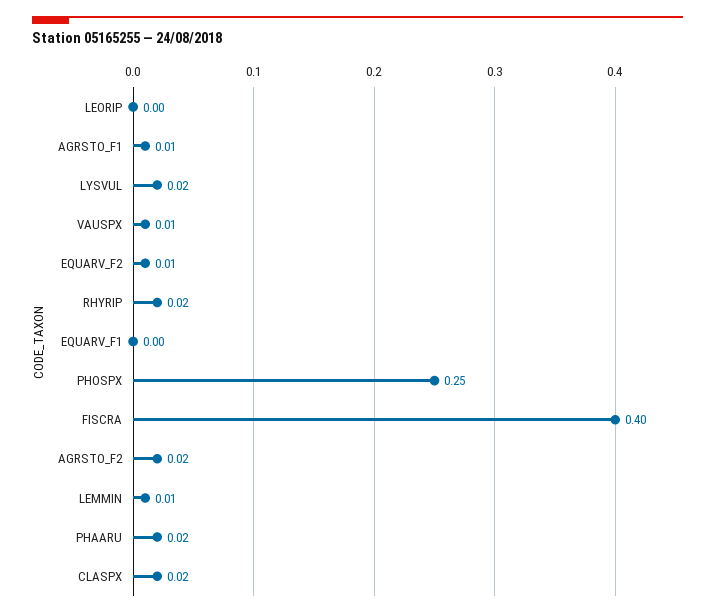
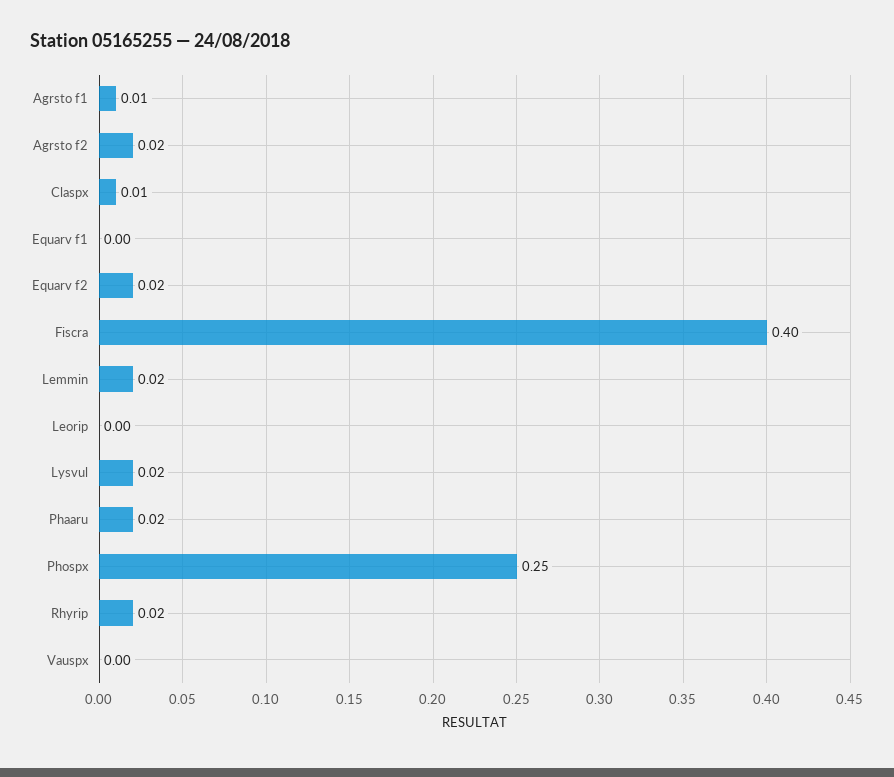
VAUSPX: 0.01 -> 0
EQUARV_F2: 0.01 -> 0.02
LEMMIN: 0.01 -> 0.02
CLASPX: 0.02 -> 0.01

